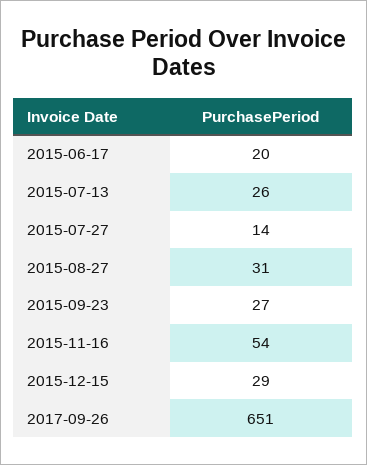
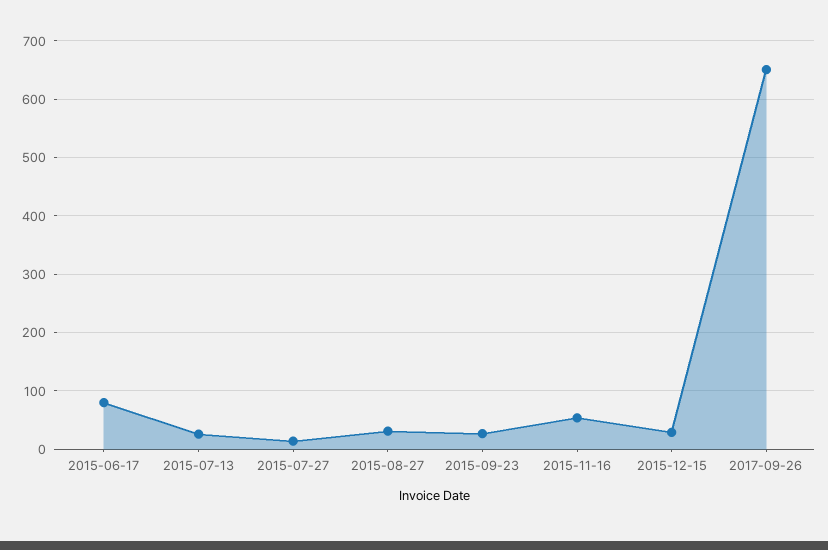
2015-06-17: 20 -> 80

